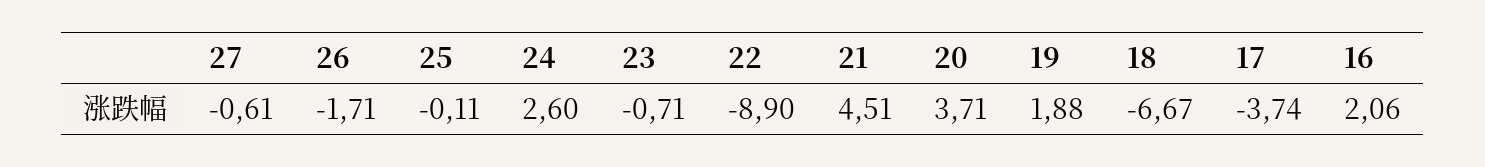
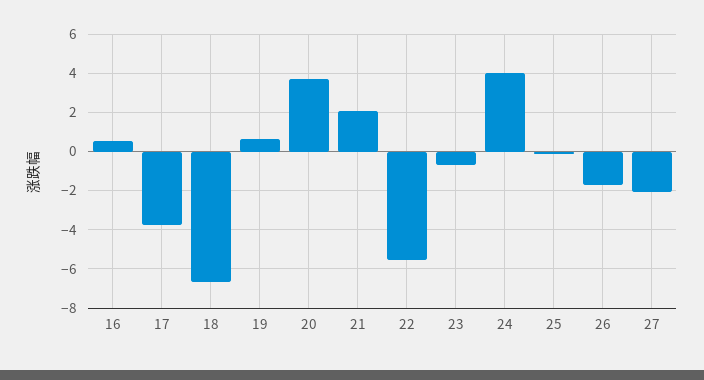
27: -0.61 -> -2
24: 2.6 -> 4
22: -8.9 -> -5.5
21: 4.51 -> 2
19: 1.88 -> 0.5
16: 2.06 -> 0.5

